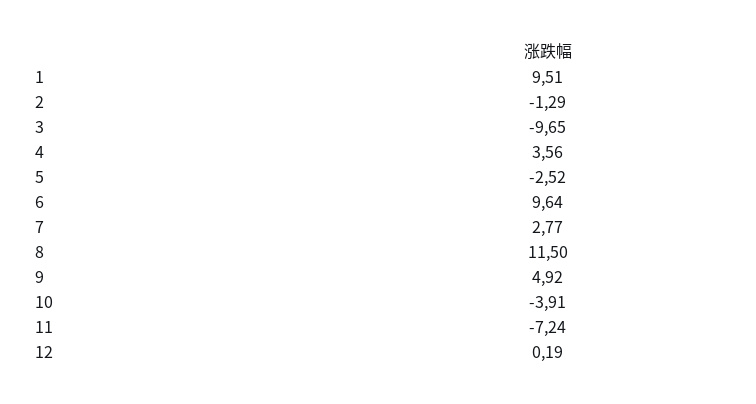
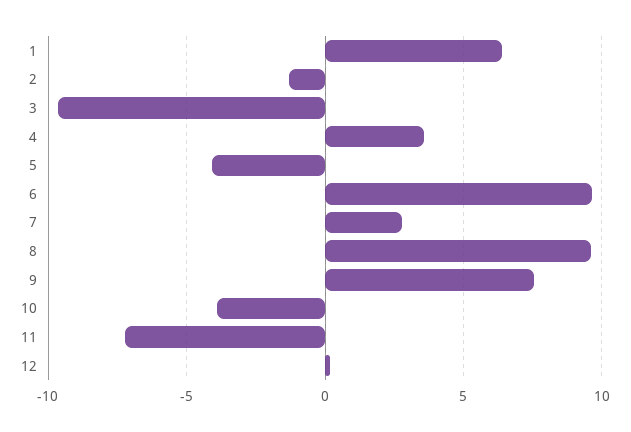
1: 9.51 -> 6.5
5: -2.52 -> -4
8: 11.5 -> 9.5
9: 4.92 -> 7.5

